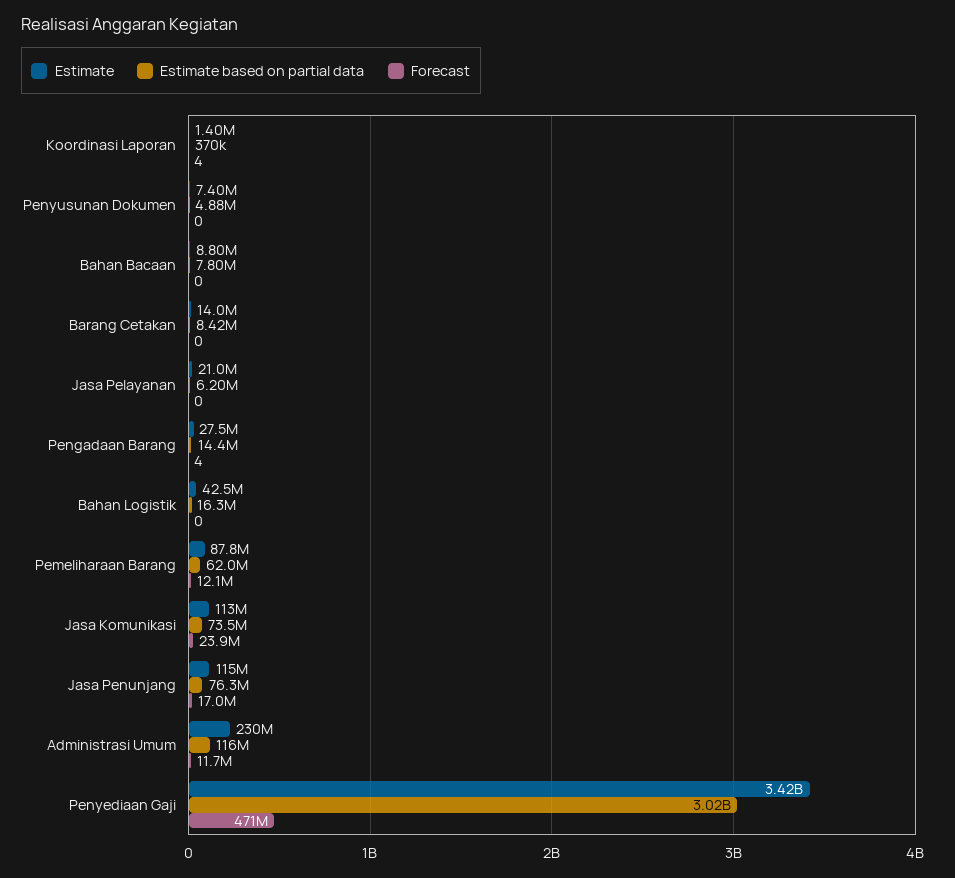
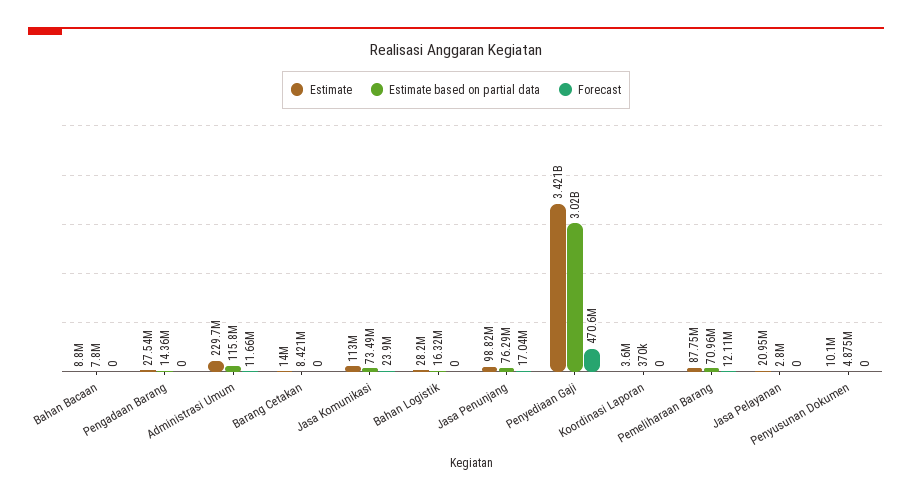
Estimate, Koordinasi Laporan: 1400000 -> 3600000
Forecast, Koordinasi Laporan: 4 -> 0
Estimate, Penyusunan Dokumen: 7400000 -> 10100000
Estimate based on partial data, Jasa Pelayanan: 6200000 -> 2800000
Forecast, Pengadaan Barang: 4 -> 0
Estimate, Bahan Logistik: 42500000 -> 28200000
Estimate based on partial data, Pemeliharaan Barang: 62000000 -> 70960000
Estimate, Jasa Penunjang: 115000000 -> 98820000

